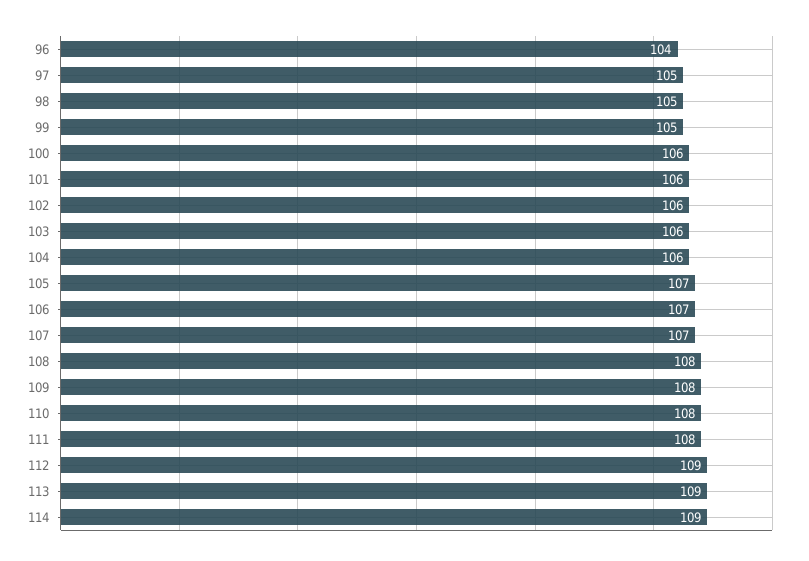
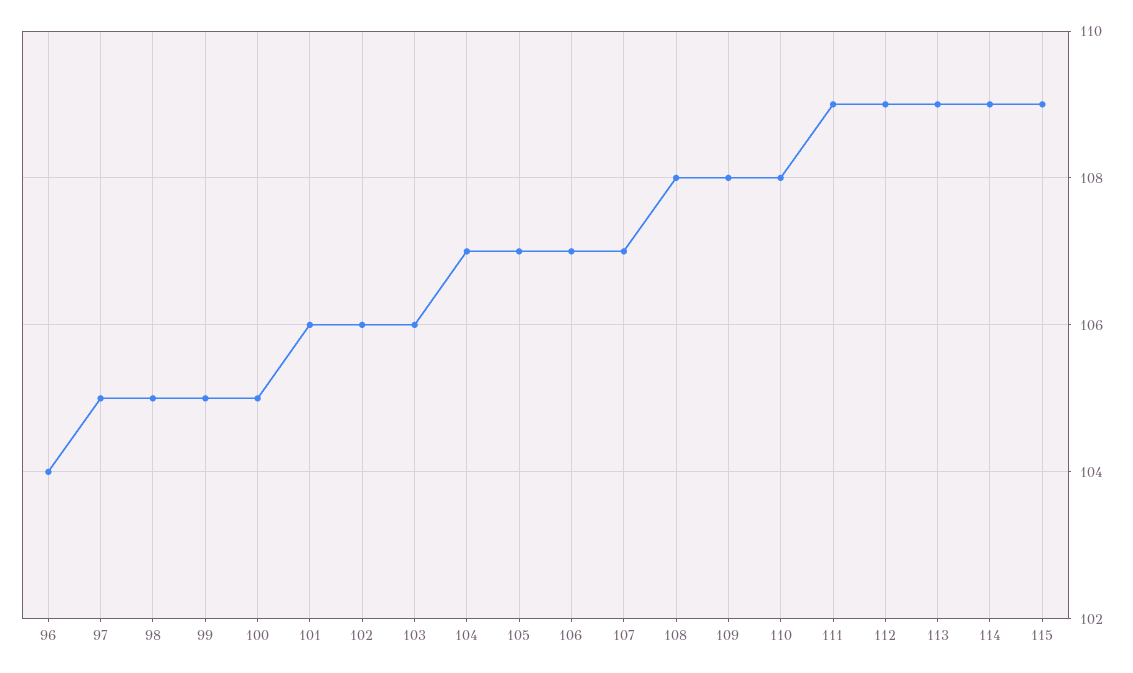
100: 106 -> 105
104: 106 -> 107
111: 108 -> 109
115: none -> 109

